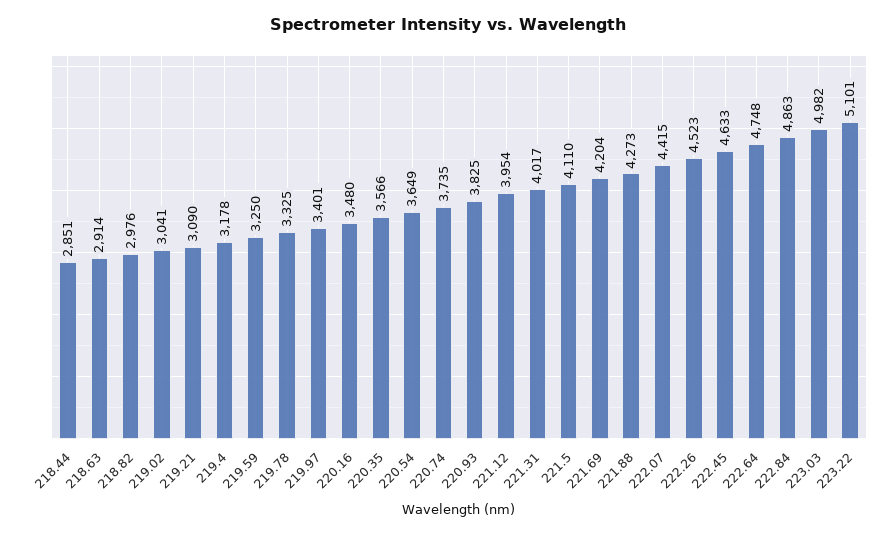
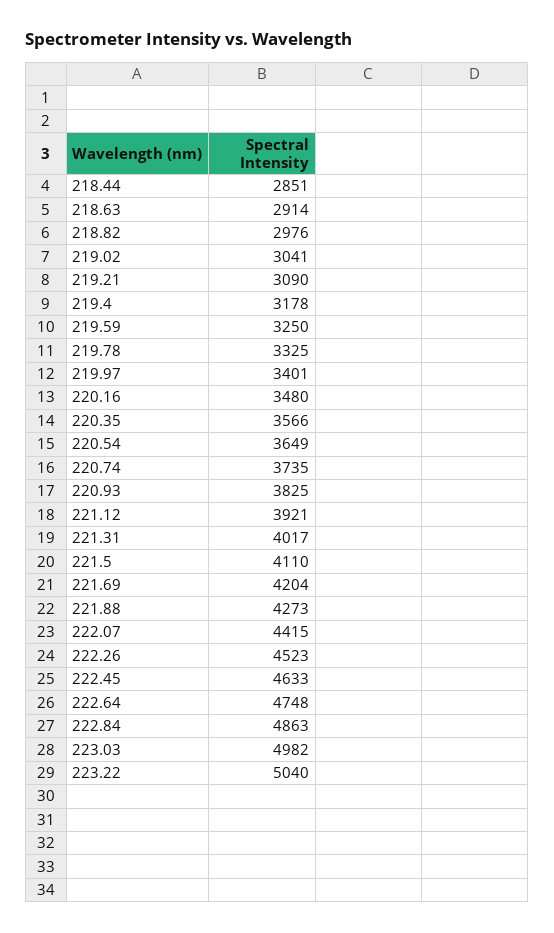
221.12: 3954 -> 3921
223.22: 5101 -> 5040

